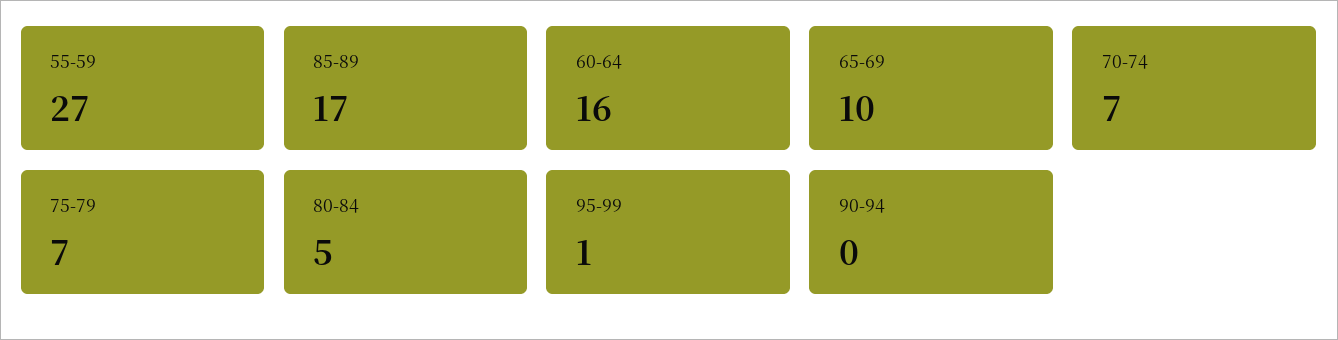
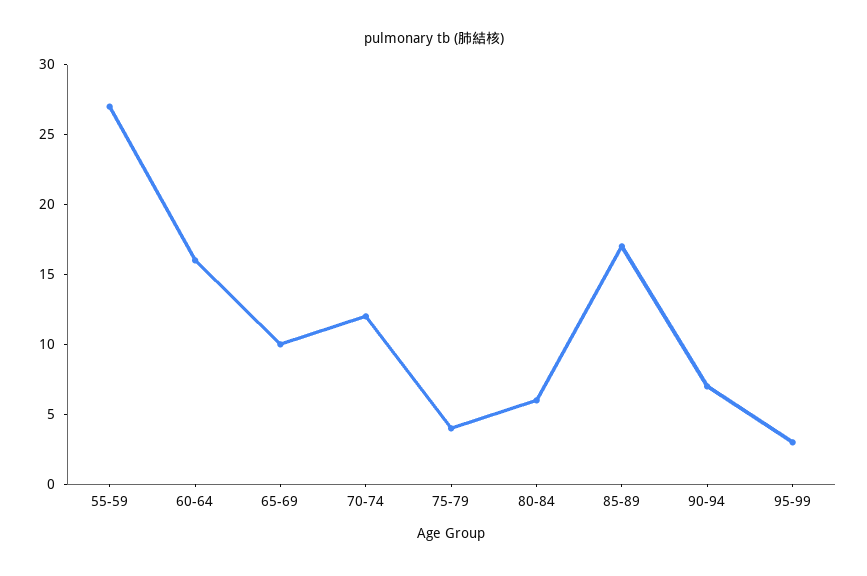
70-74: 7 -> 12
75-79: 7 -> 4
80-84: 5 -> 6
95-99: 1 -> 3
90-94: 0 -> 7

